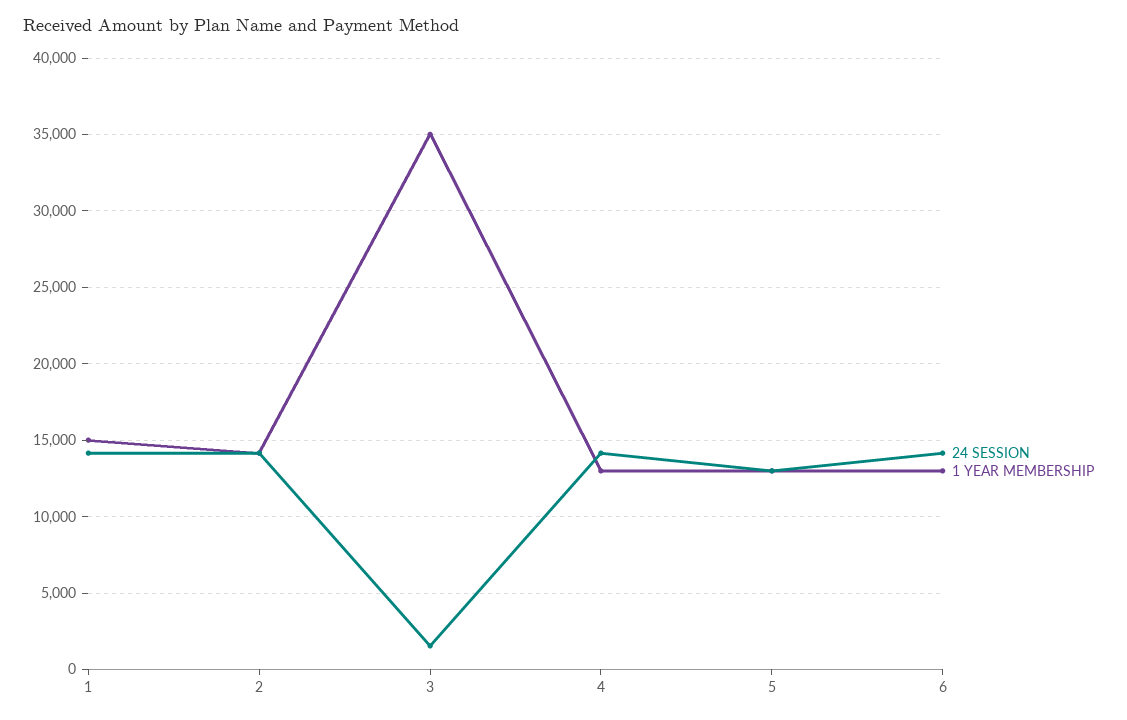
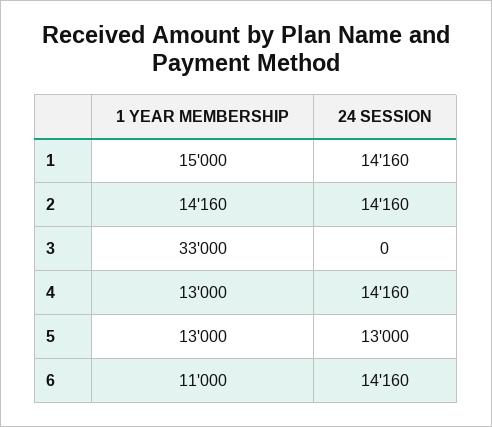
24 SESSION, 3: 1500 -> 0
1 YEAR MEMBERSHIP, 3: 35000 -> 33000
1 YEAR MEMBERSHIP, 6: 13000 -> 11000

